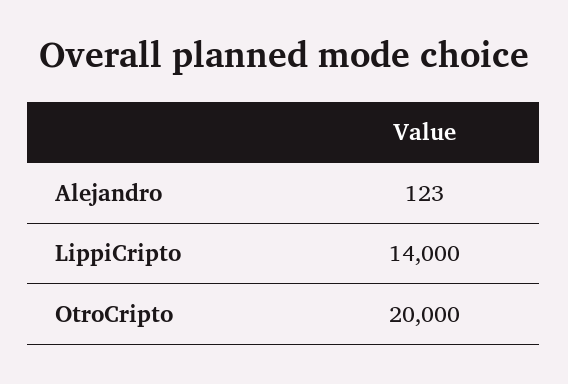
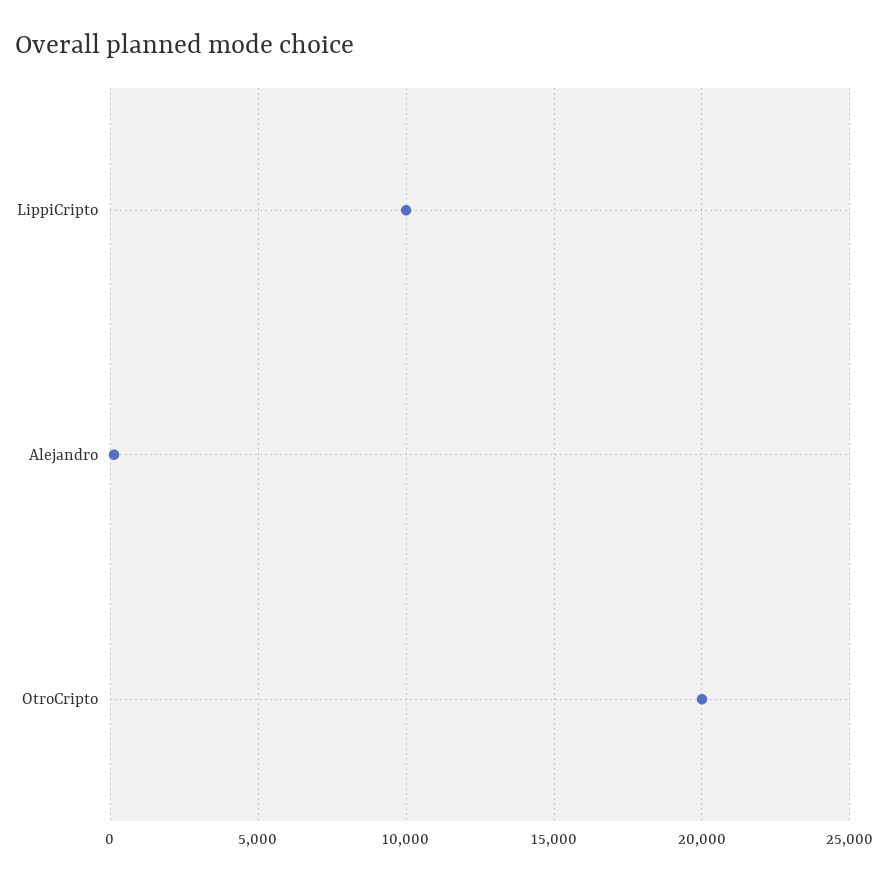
LippiCripto: 14000 -> 10000

